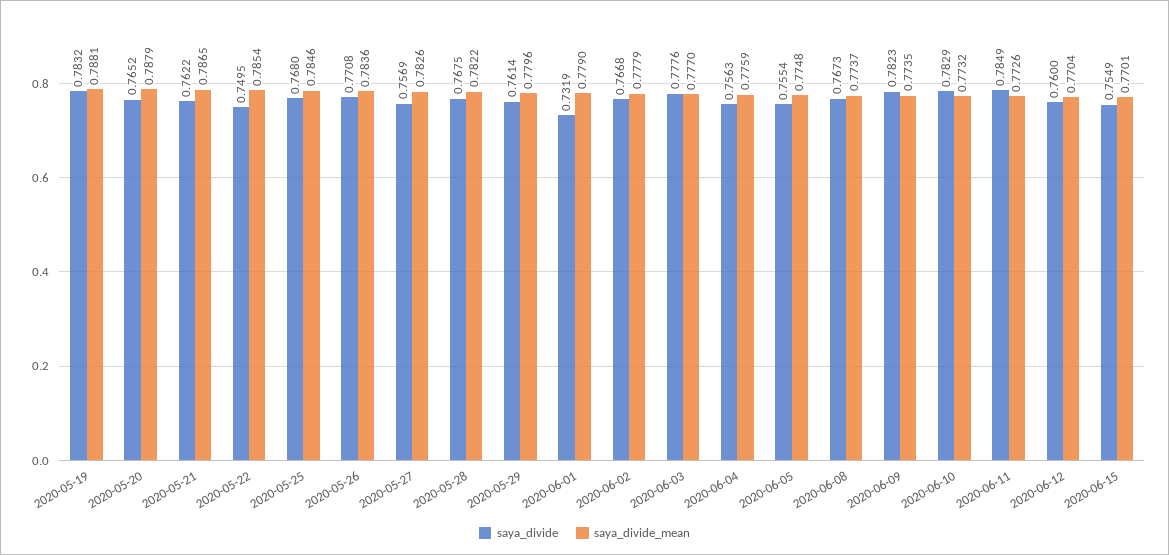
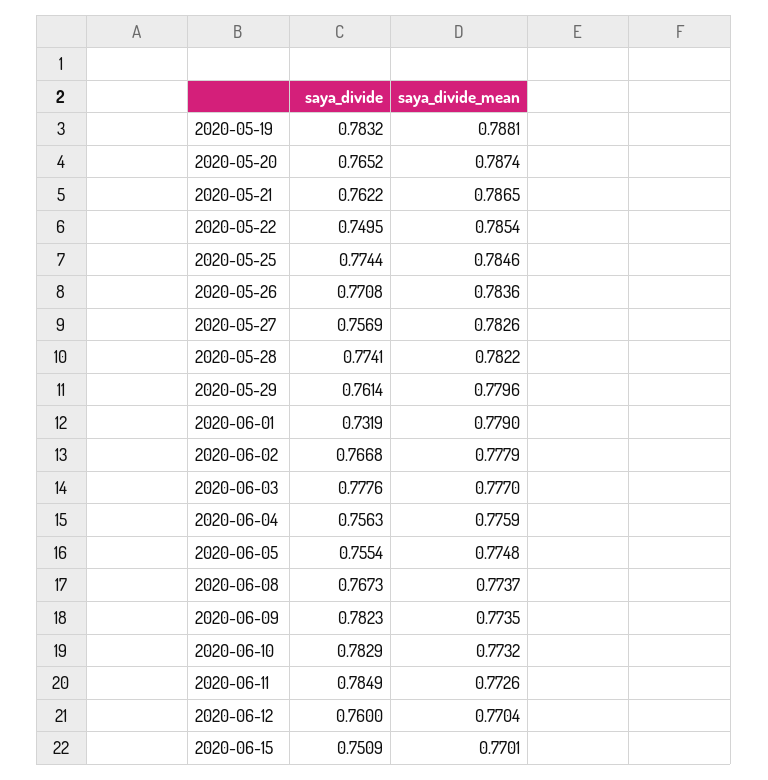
saya_divide_mean, 2020-05-20: 0.7879 -> 0.7874
saya_divide, 2020-05-25: 0.768 -> 0.7744
saya_divide, 2020-05-28: 0.7675 -> 0.7741
saya_divide, 2020-06-15: 0.7549 -> 0.7509

